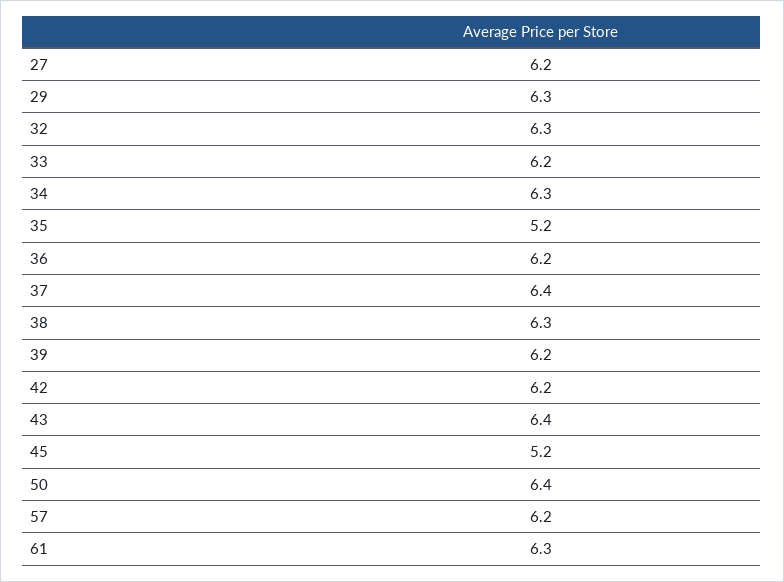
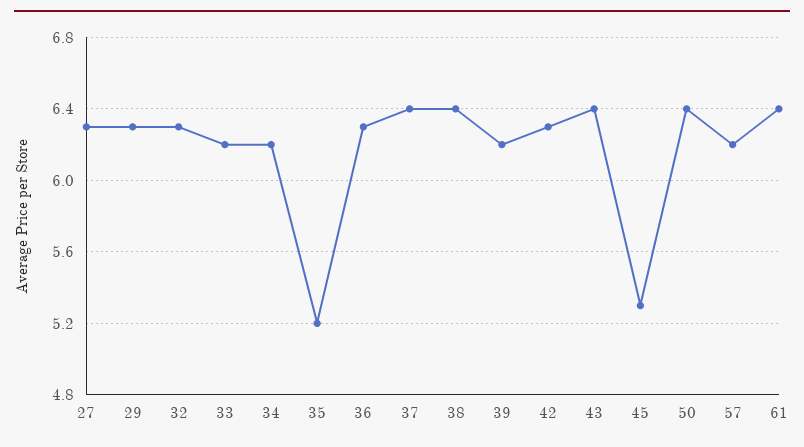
27: 6.2 -> 6.3
34: 6.3 -> 6.2
36: 6.2 -> 6.3
38: 6.3 -> 6.4
42: 6.2 -> 6.3
45: 5.2 -> 5.3
61: 6.3 -> 6.4

